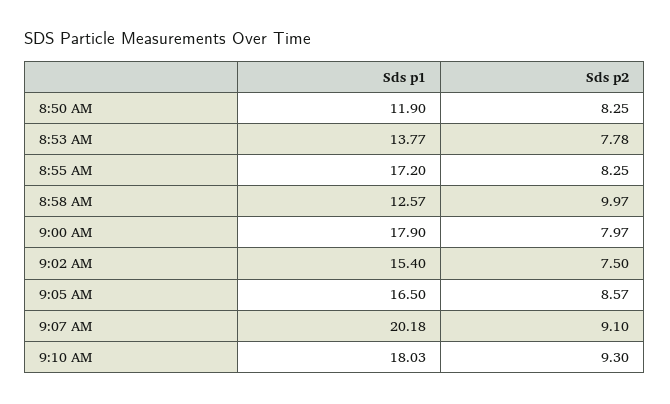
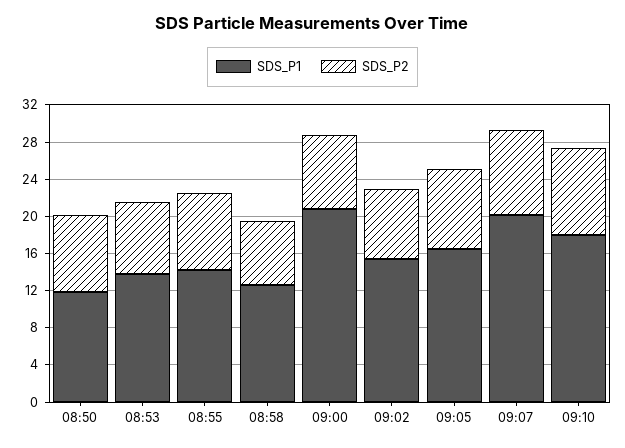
Sds p1, 8:55 AM: 17.2 -> 14
Sds p2, 8:58 AM: 9.97 -> 7
Sds p1, 9:00 AM: 17.9 -> 21

